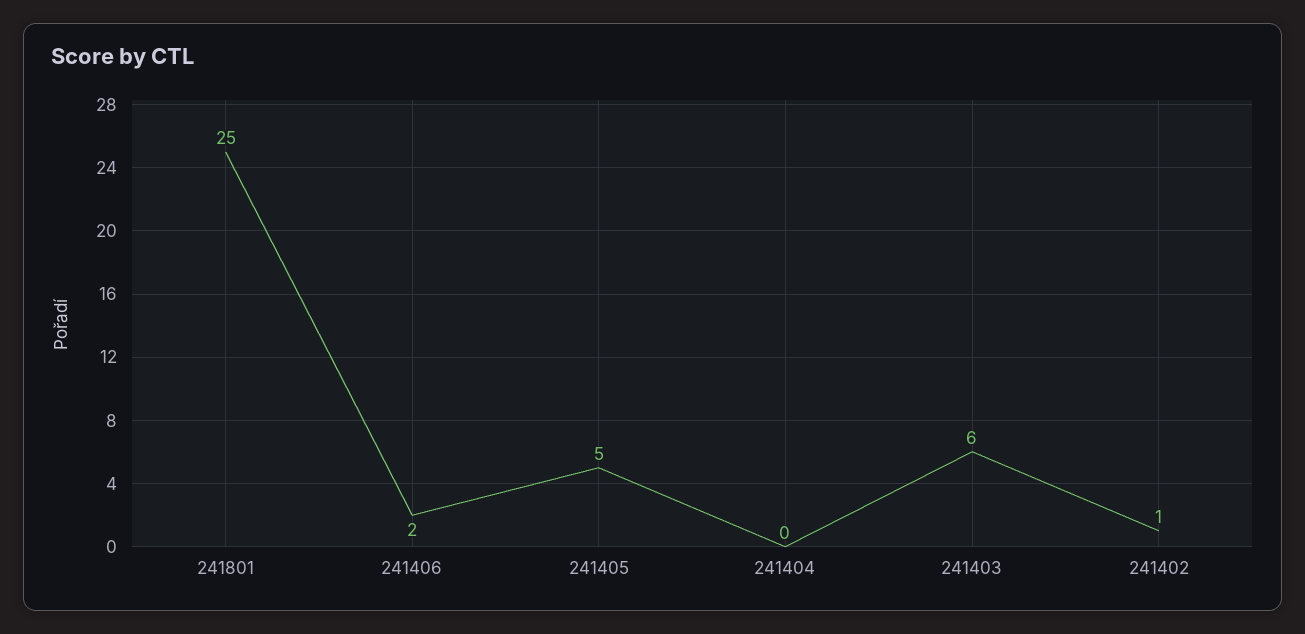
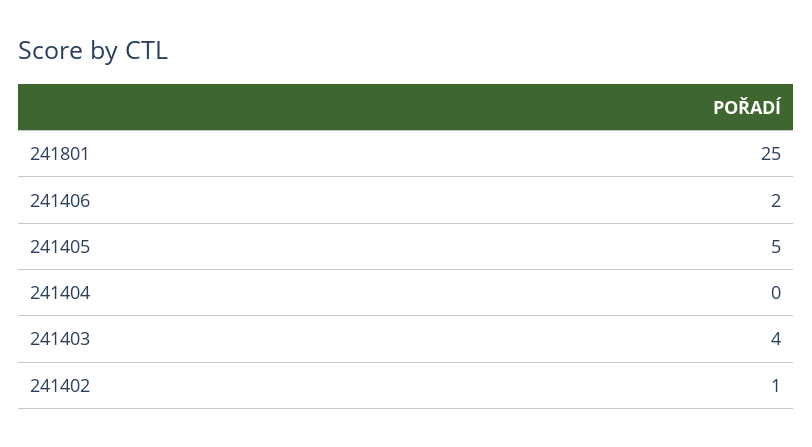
241403: 6 -> 4

